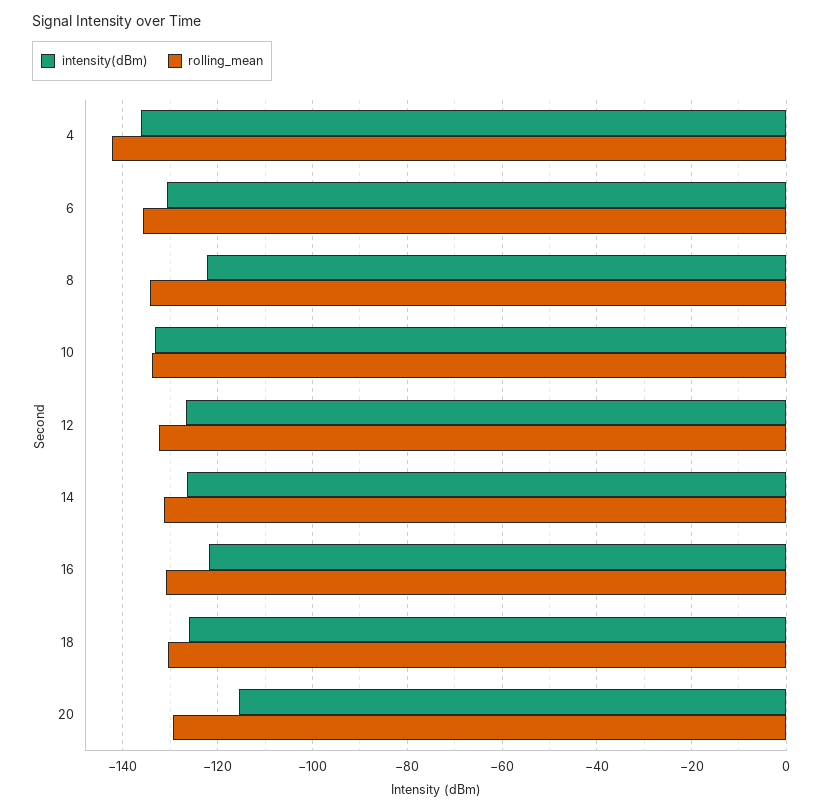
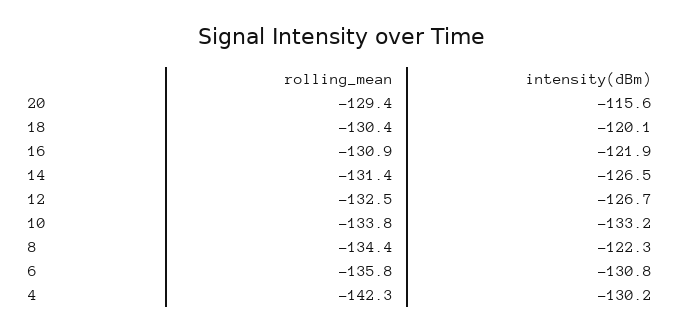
intensity(dBm), 4: -136 -> -130.2
intensity(dBm), 18: -126 -> -120.1

